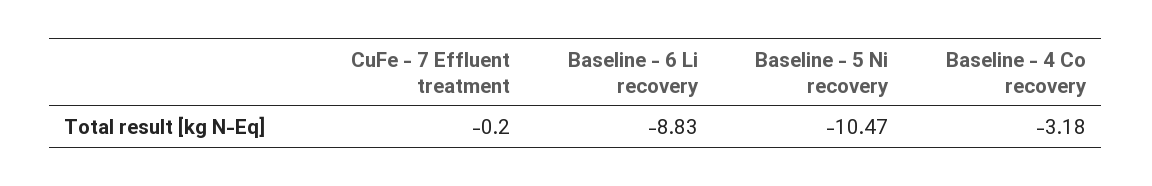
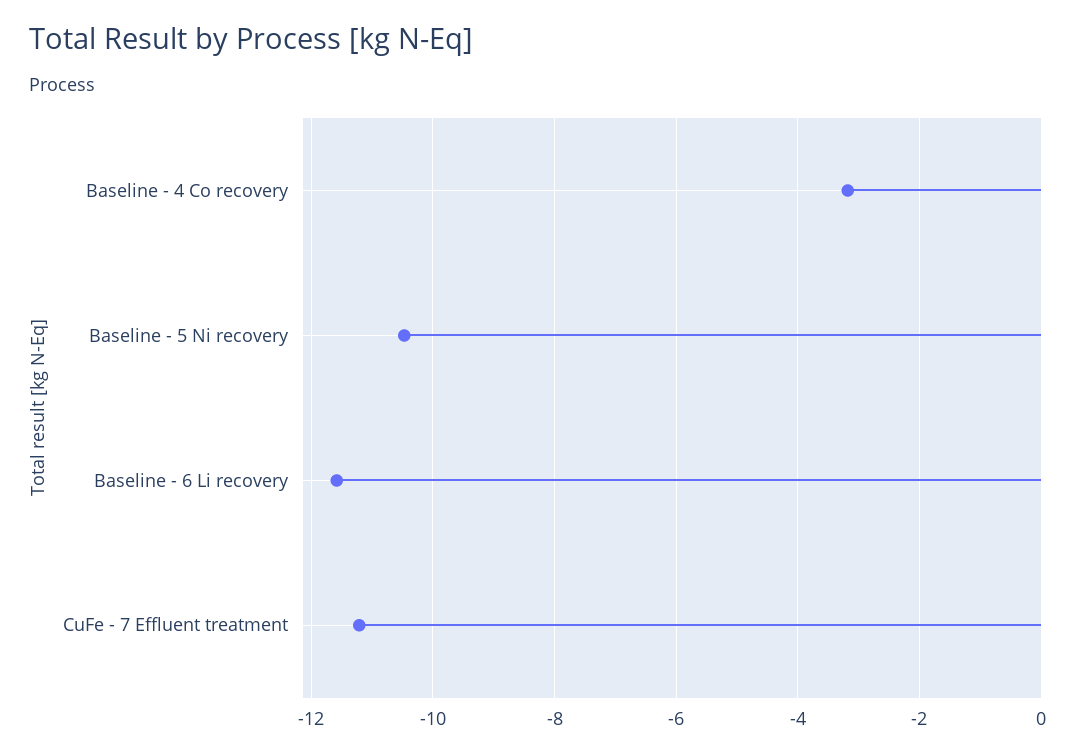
CuFe - 7 Effluent treatment: -0.2 -> -11.2
Baseline - 6 Li recovery: -8.83 -> -11.6

